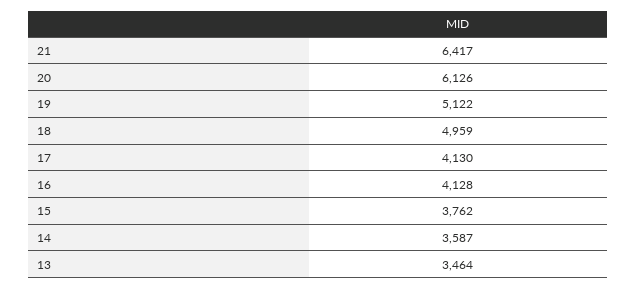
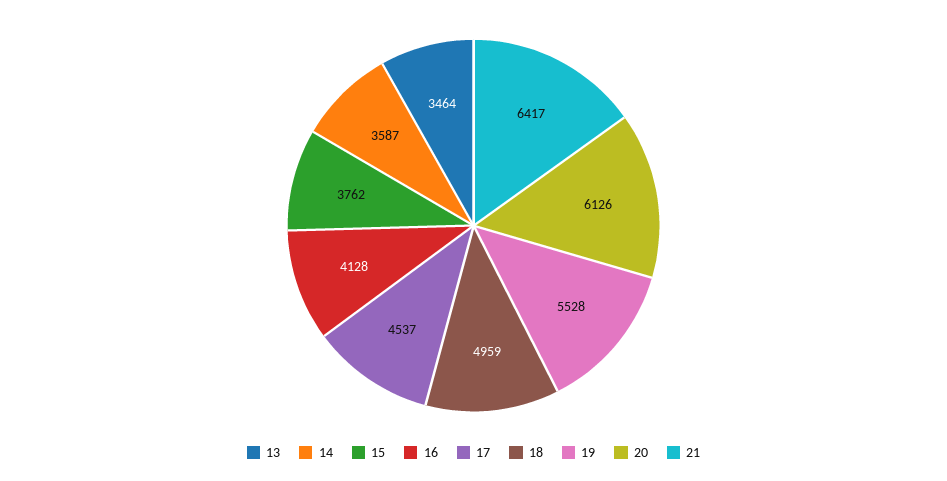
19: 5122 -> 5528
17: 4130 -> 4537

